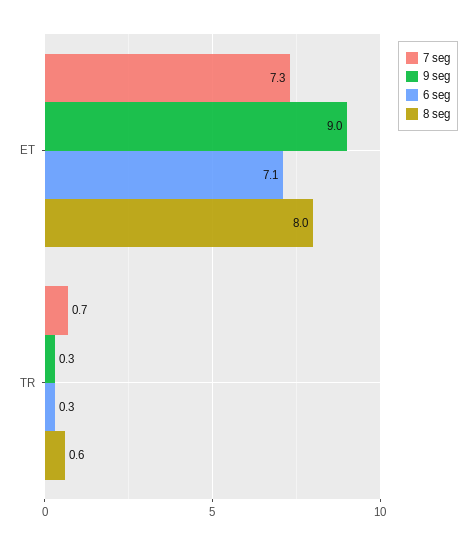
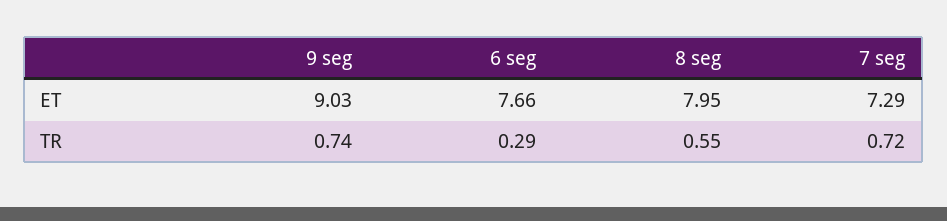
6 seg, ET: 7.1 -> 7.66
9 seg, TR: 0.3 -> 0.74

